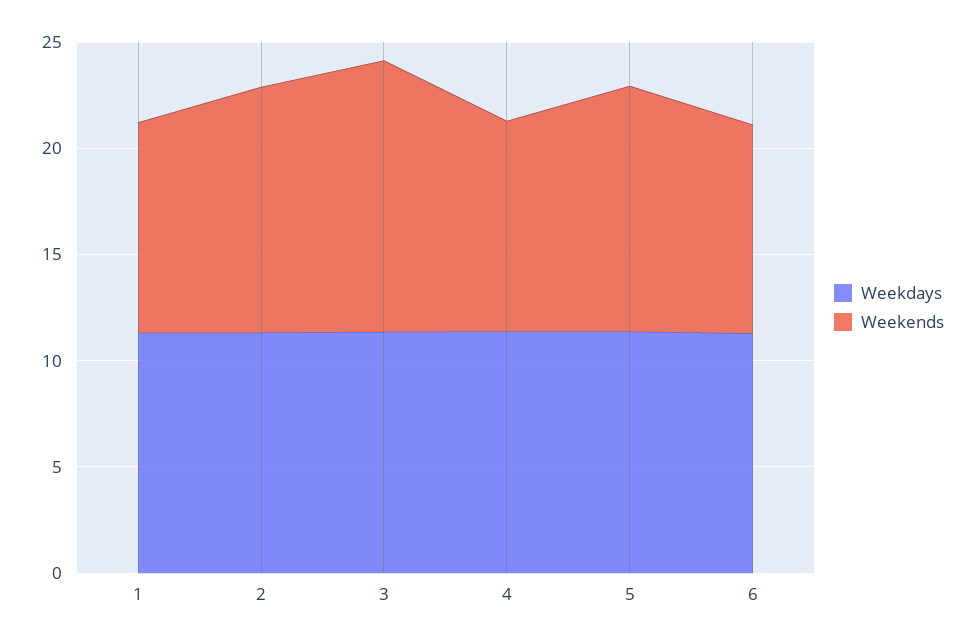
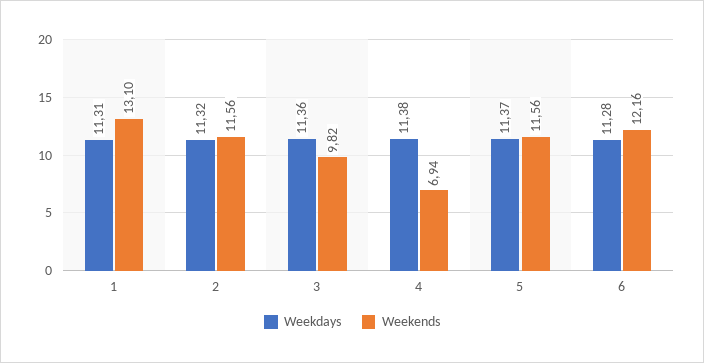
Weekends, 1: 10 -> 13.1
Weekends, 3: 13 -> 9.82
Weekends, 4: 10 -> 6.94
Weekends, 6: 10 -> 12.16

